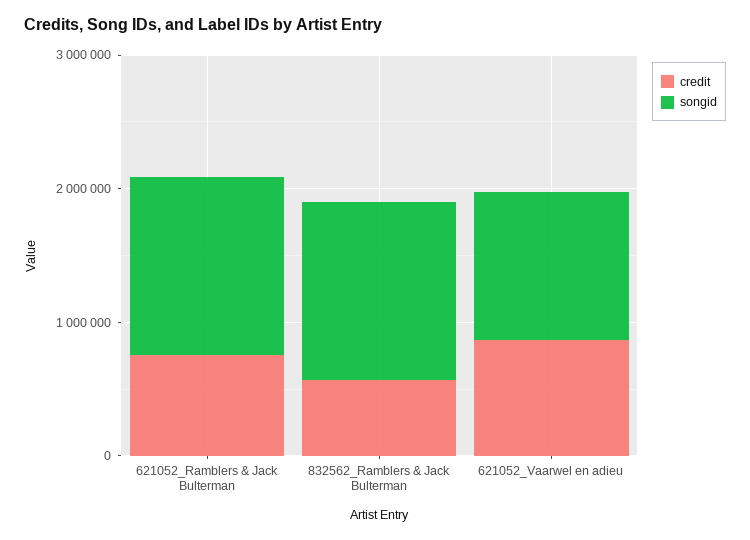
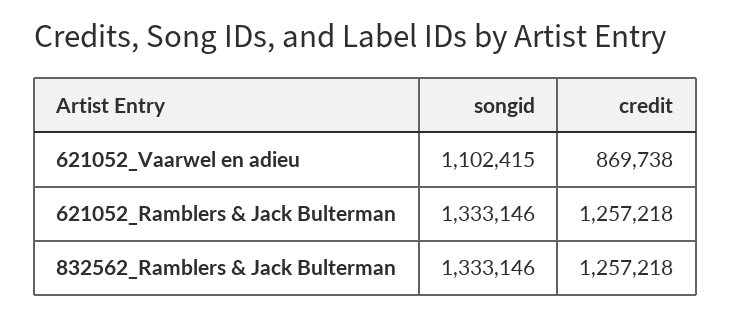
credit, 621052_Ramblers & Jack Bulterman: 800000 -> 1257218
credit, 832562_Ramblers & Jack Bulterman: 600000 -> 1257218

